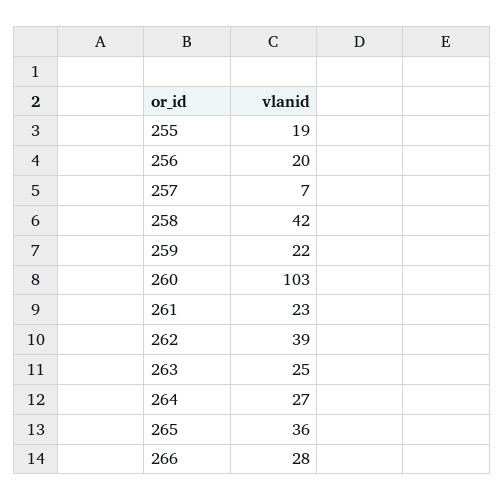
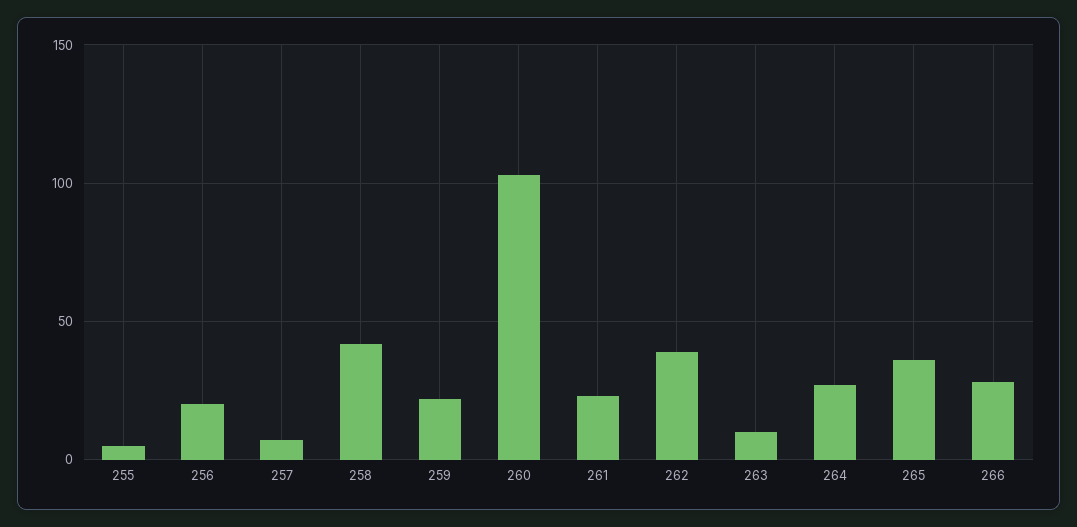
255: 19 -> 5
263: 25 -> 10

